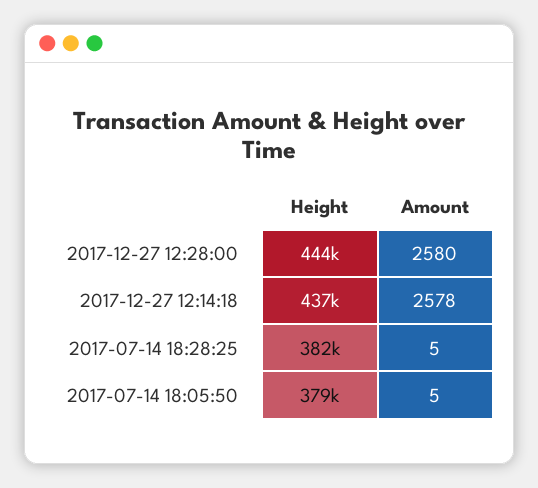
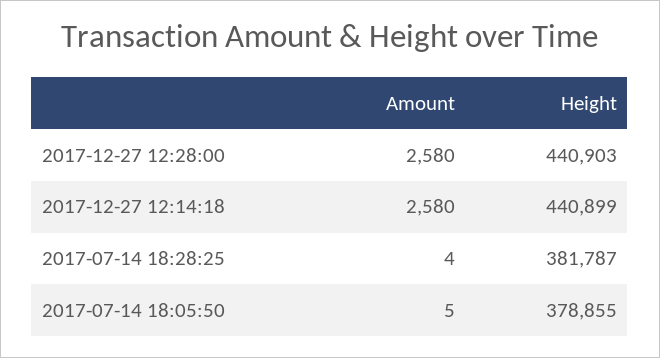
Height, 2017-12-27 12:28:00: 444000 -> 440903
Height, 2017-12-27 12:14:18: 437000 -> 440899
Amount, 2017-12-27 12:14:18: 2578 -> 2580
Amount, 2017-07-14 18:28:25: 5 -> 4

